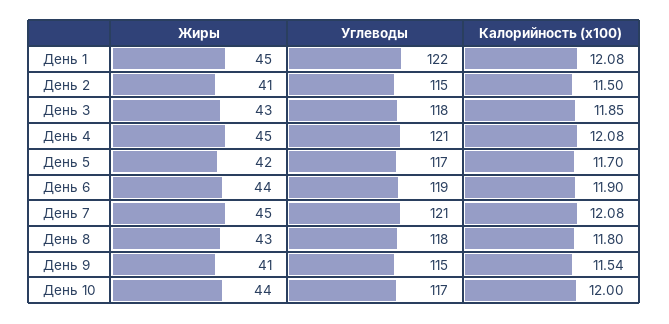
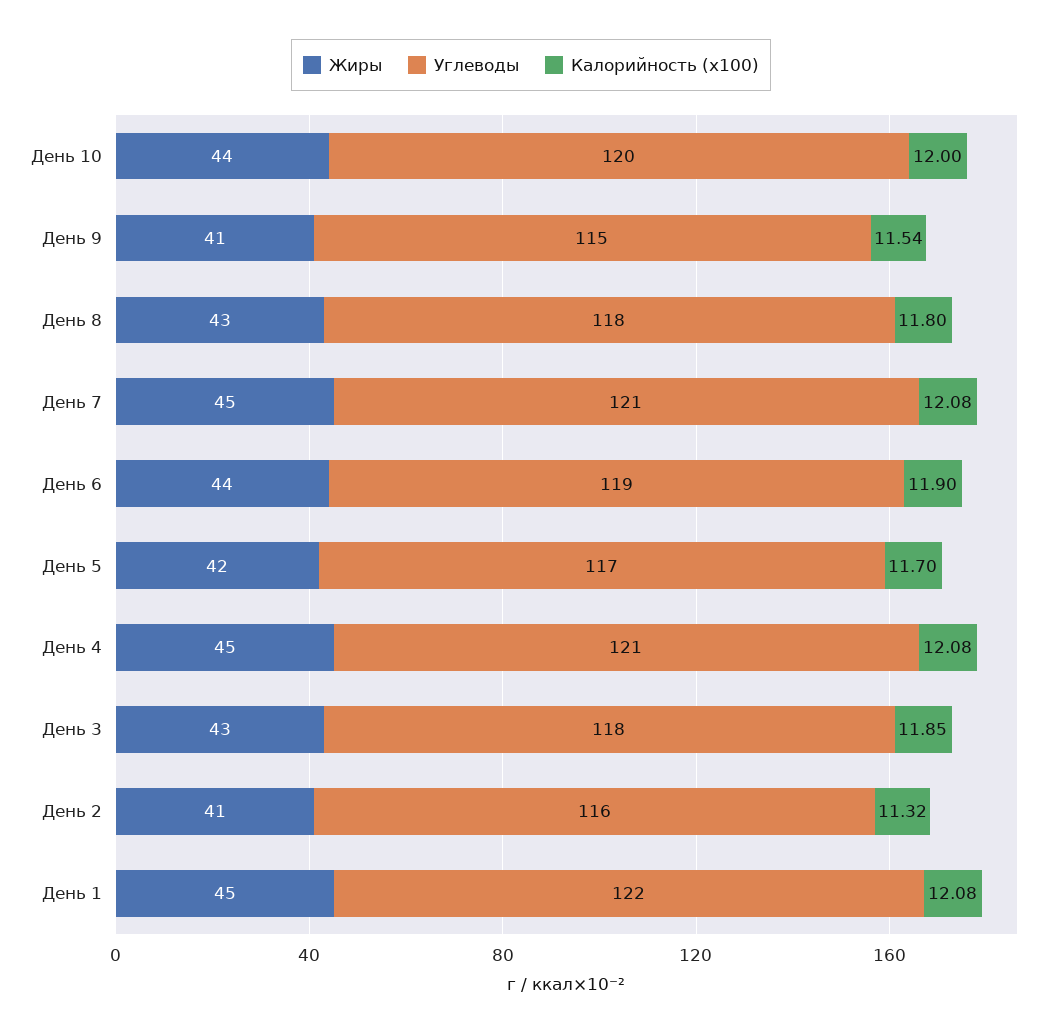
Углеводы, День 2: 115 -> 116
Калорийность (x100), День 2: 11.5 -> 11.32
Углеводы, День 10: 117 -> 120

